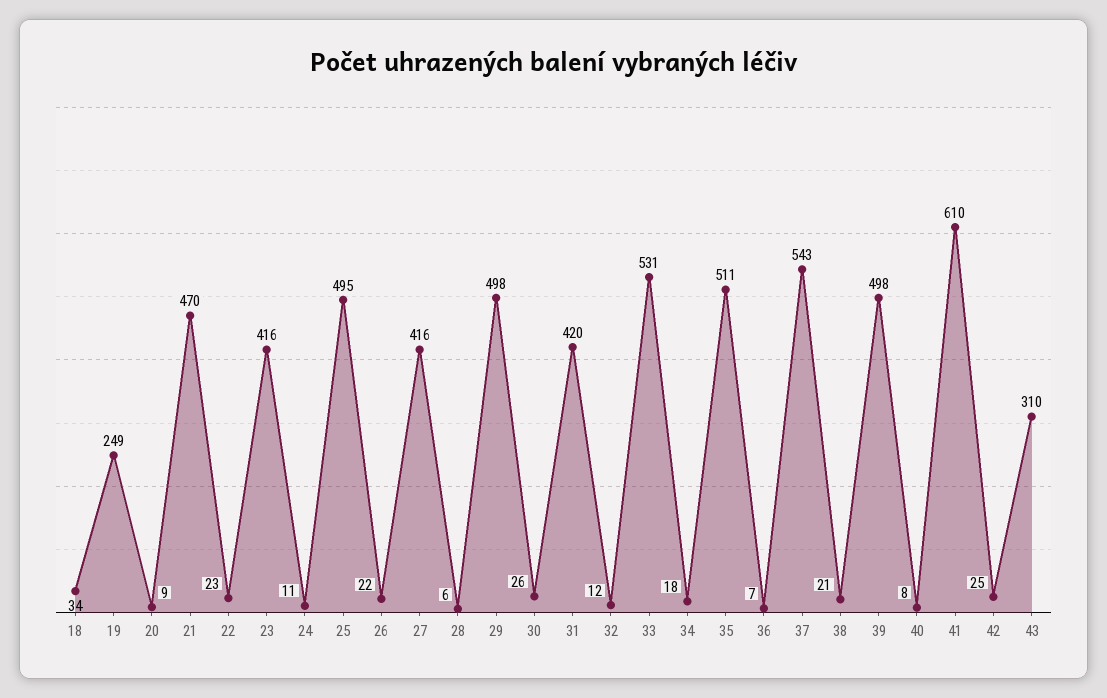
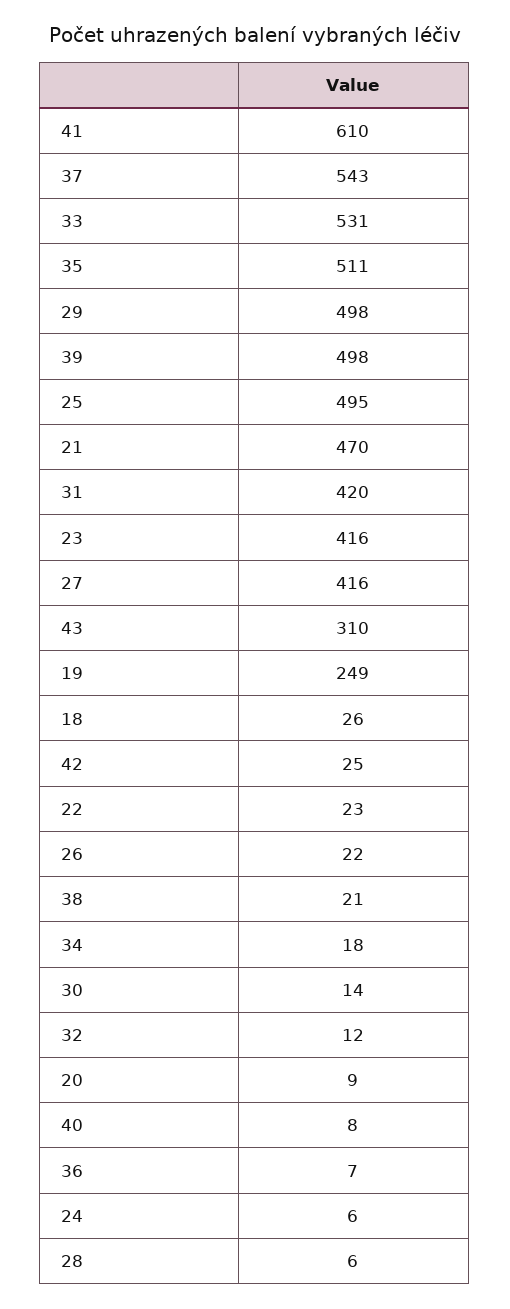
18: 34 -> 26
24: 11 -> 6
30: 26 -> 14

